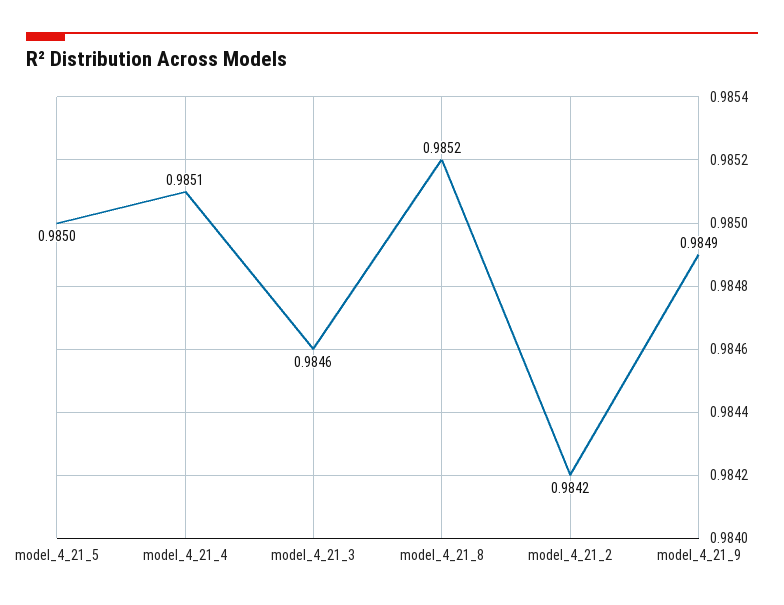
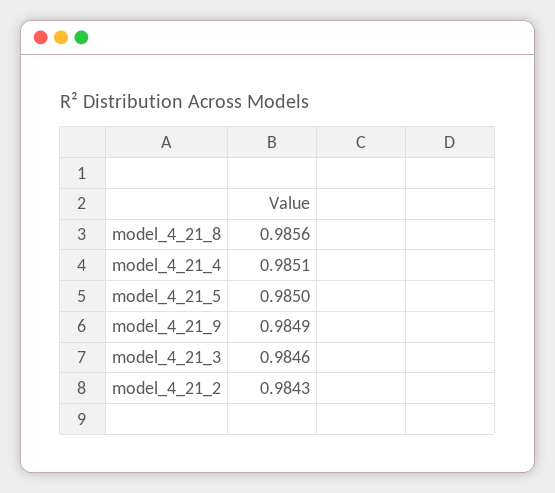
model_4_21_8: 0.9852 -> 0.9856
model_4_21_2: 0.9842 -> 0.9843

